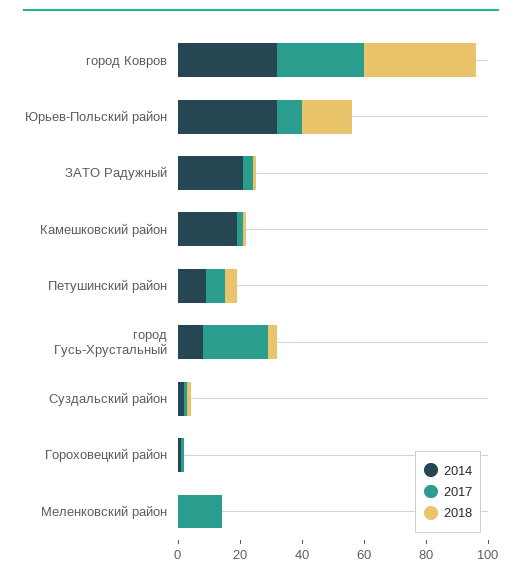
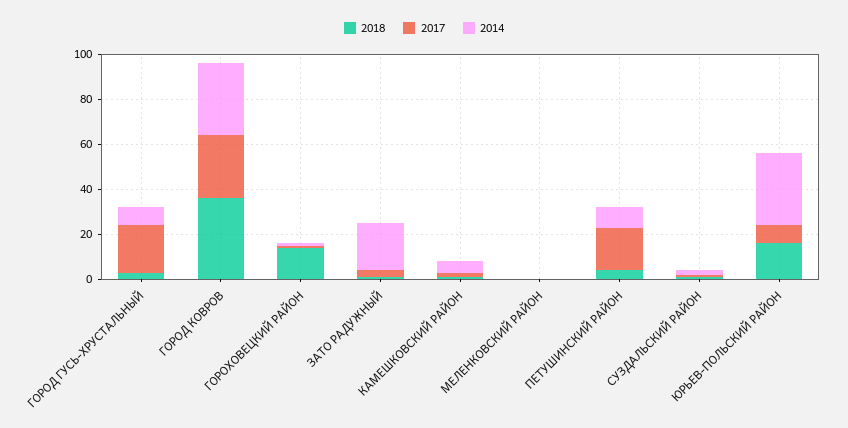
2014, Камешковский район: 20 -> 5
2017, Петушинский район: 5 -> 20
2018, Гороховецкий район: 0 -> 15
2017, Меленковский район: 15 -> 0

